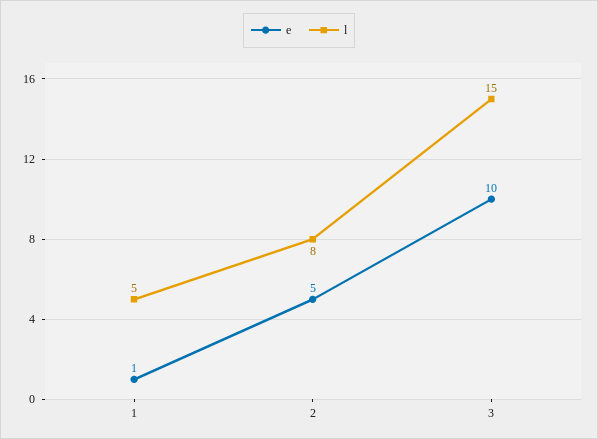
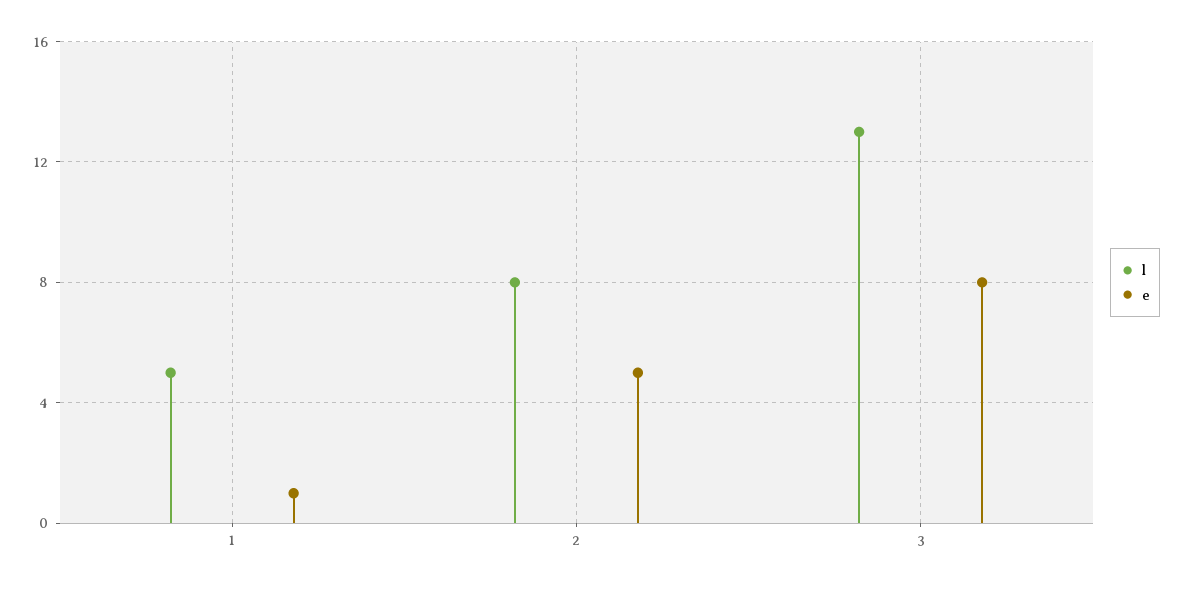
e, 3: 10 -> 8
l, 3: 15 -> 13

